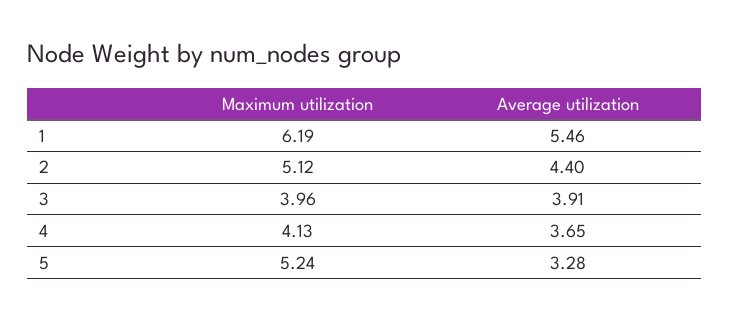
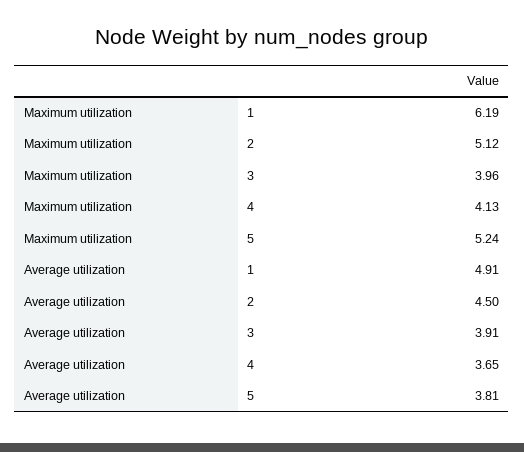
Average utilization, 1: 5.46 -> 4.91
Average utilization, 2: 4.4 -> 4.5
Average utilization, 5: 3.28 -> 3.81

